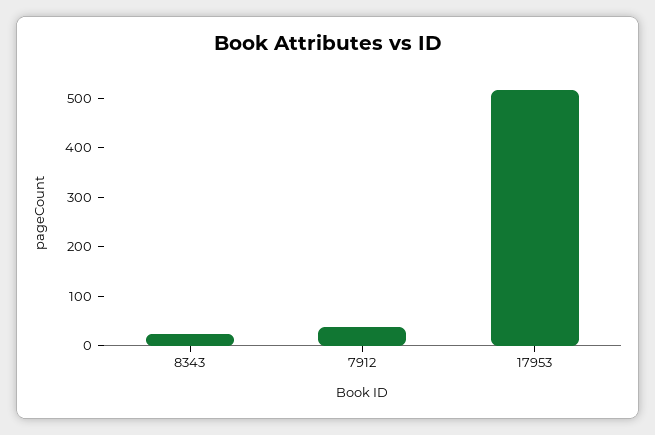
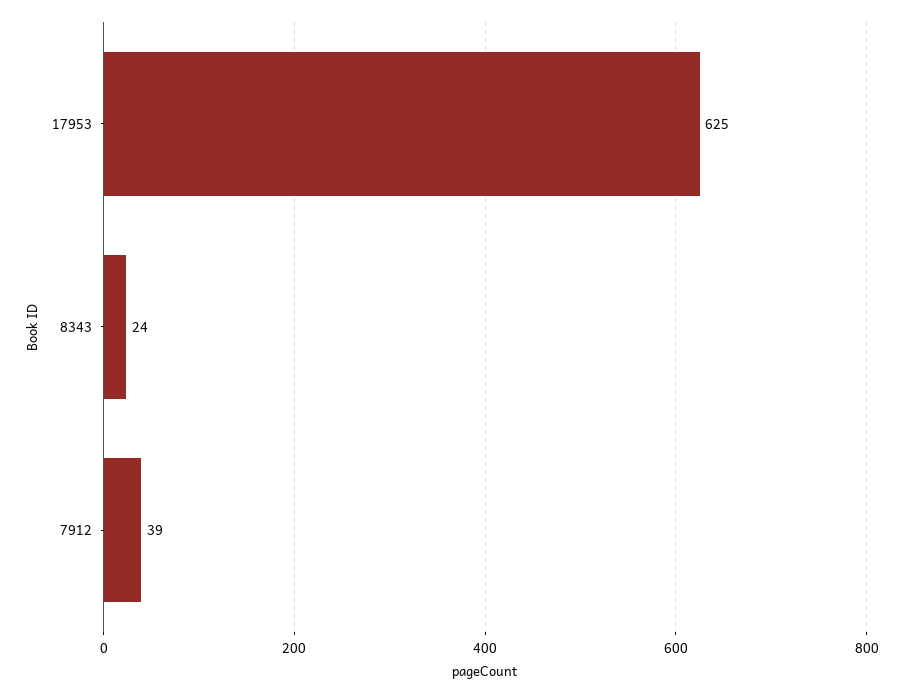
17953: 520 -> 625

